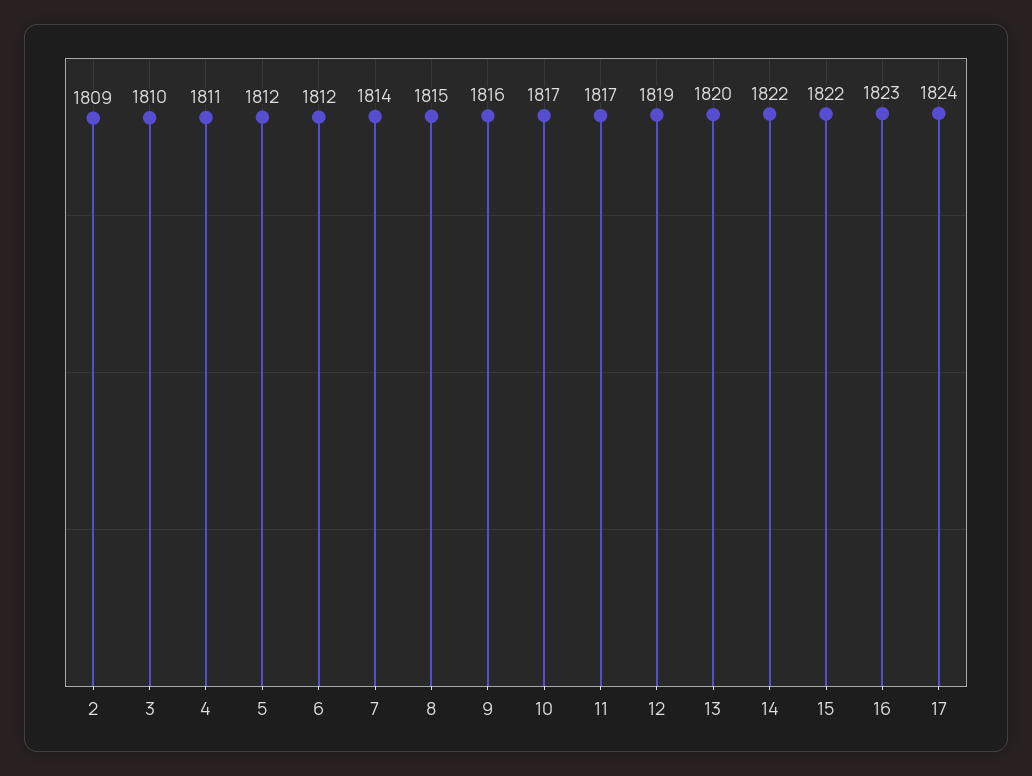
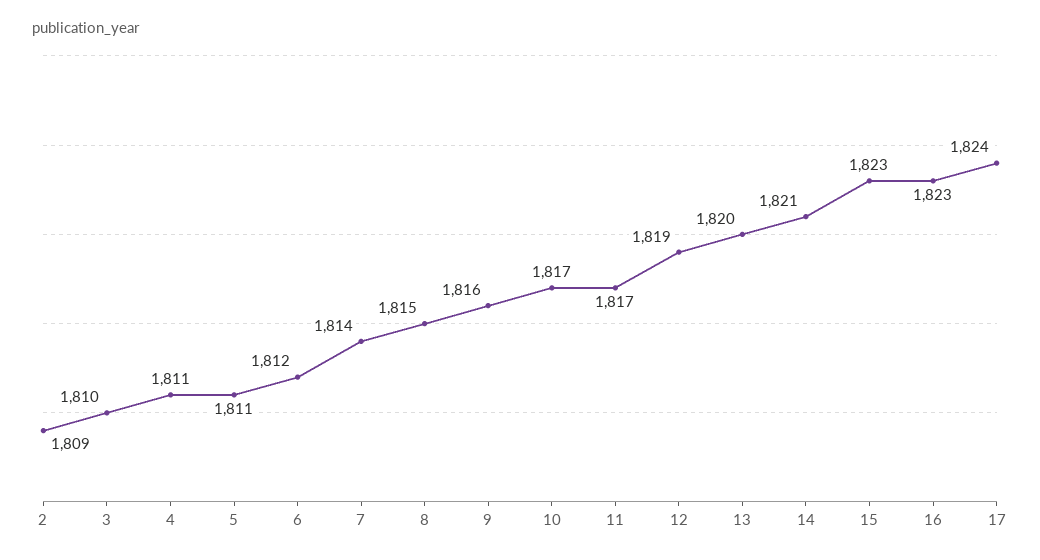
5: 1812 -> 1811
14: 1822 -> 1821
15: 1822 -> 1823

